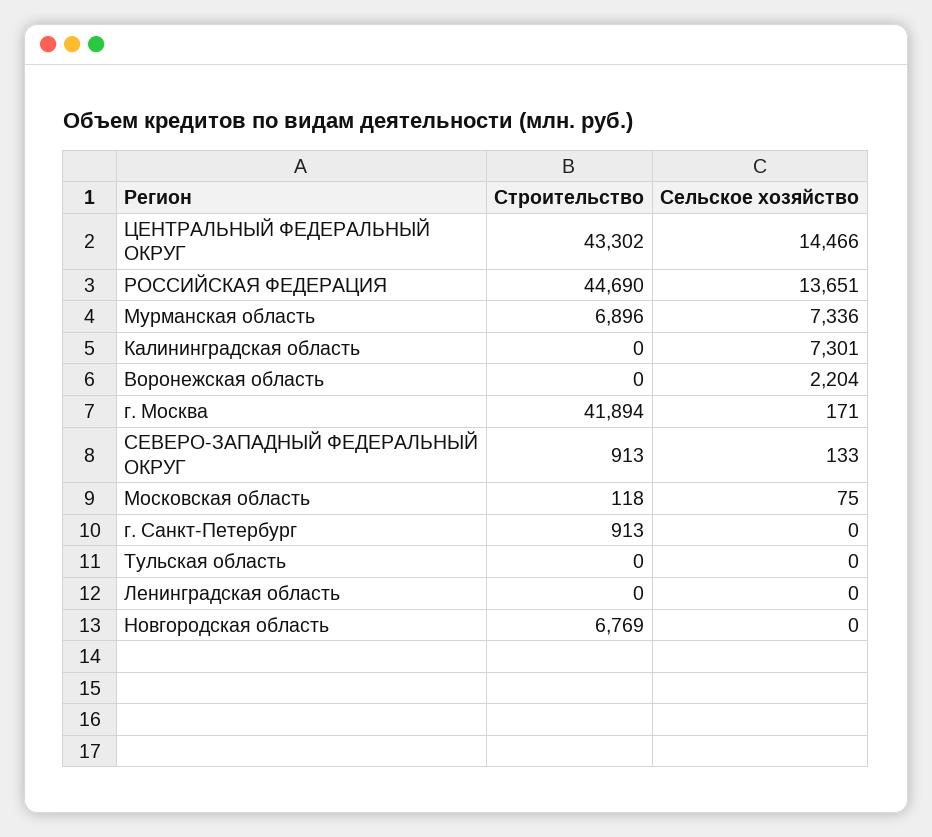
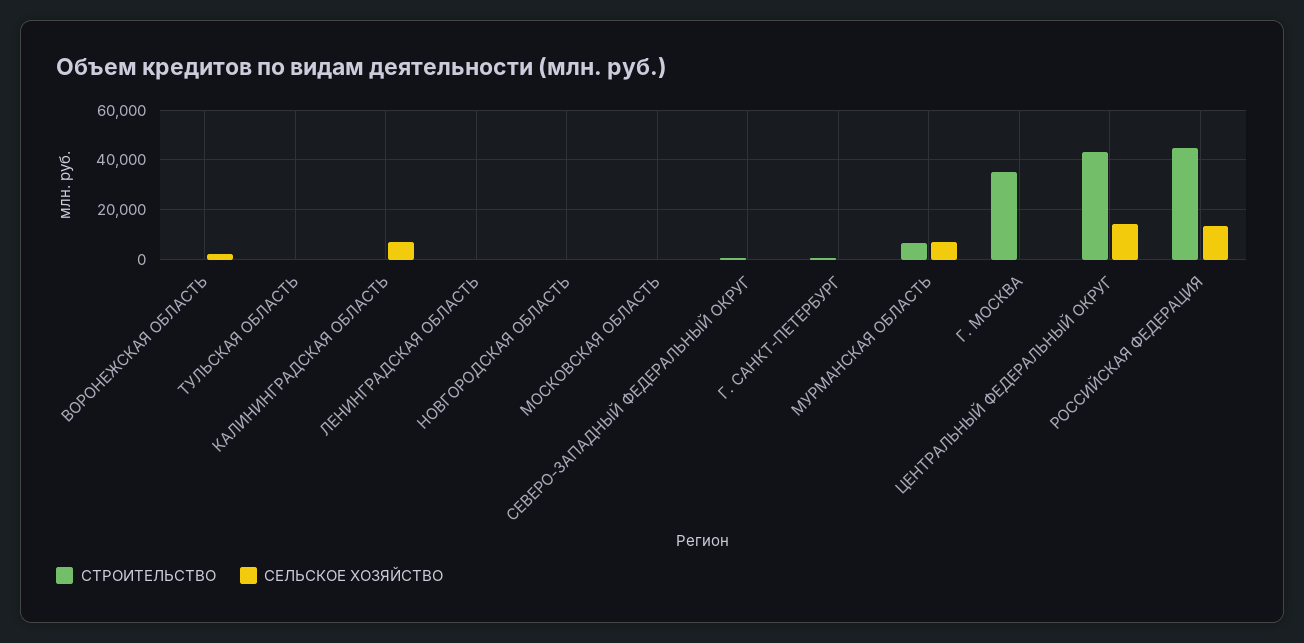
Строительство, г. Москва: 41894 -> 35000
Строительство, Новгородская область: 6769 -> 0

